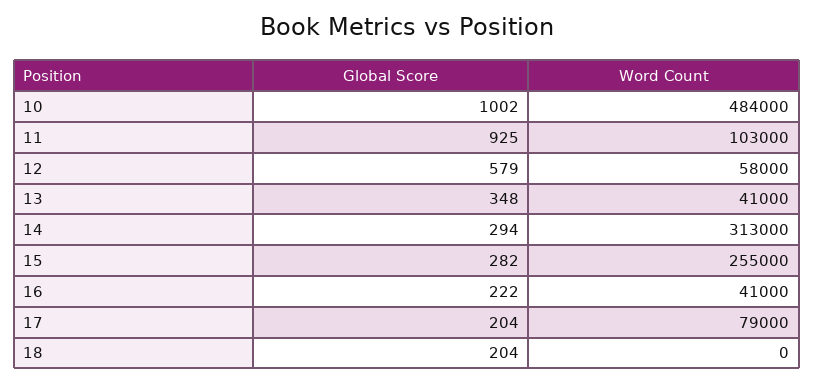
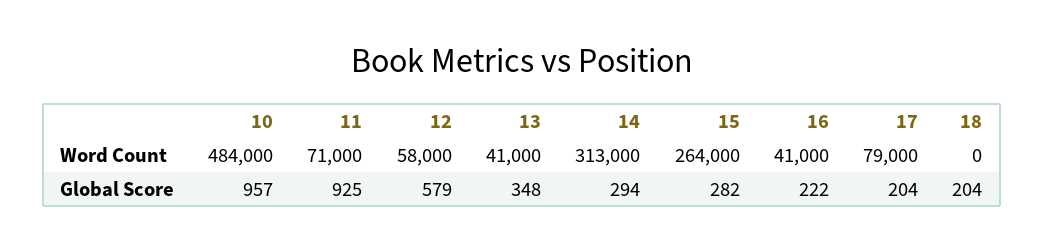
Global Score, 10: 1002 -> 957
Word Count, 11: 103000 -> 71000
Word Count, 15: 255000 -> 264000

